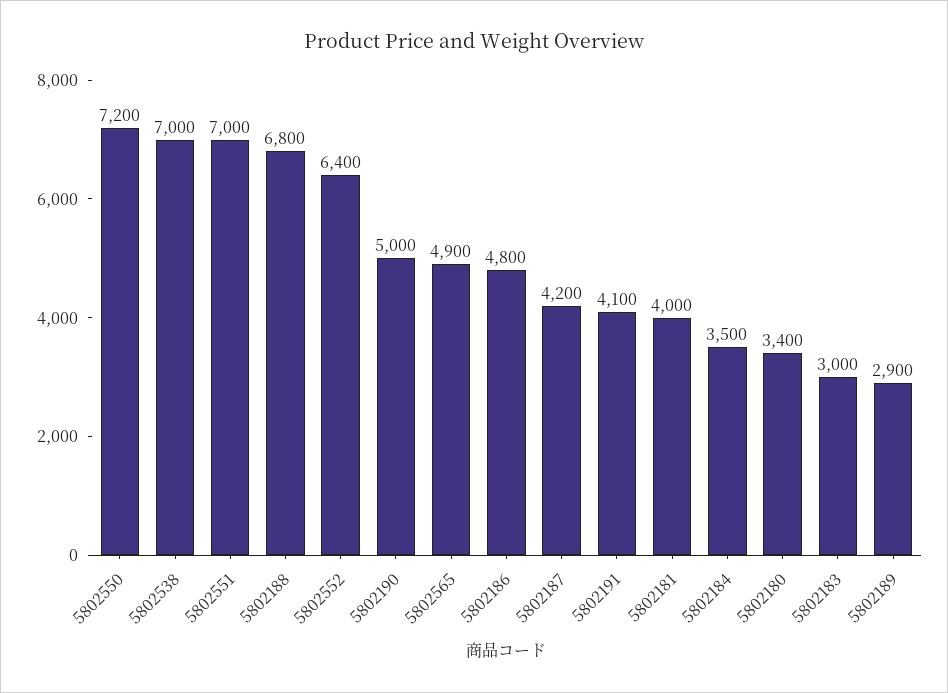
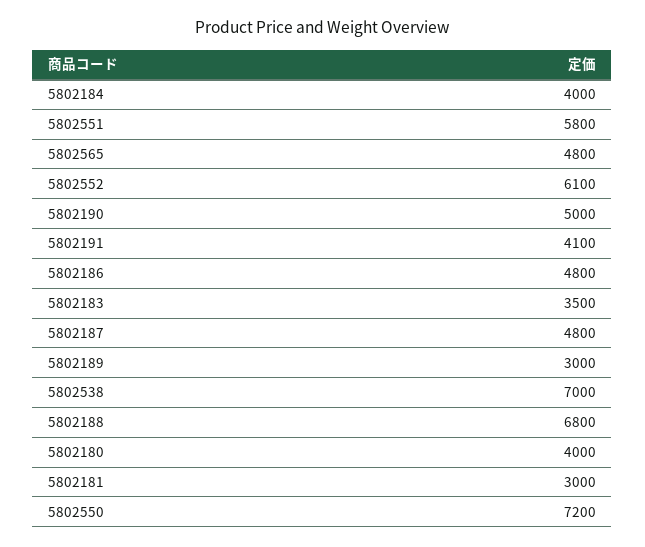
5802551: 7000 -> 5800
5802552: 6400 -> 6100
5802565: 4900 -> 4800
5802187: 4200 -> 4800
5802181: 4000 -> 3000
5802184: 3500 -> 4000
5802180: 3400 -> 4000
5802183: 3000 -> 3500
5802189: 2900 -> 3000

